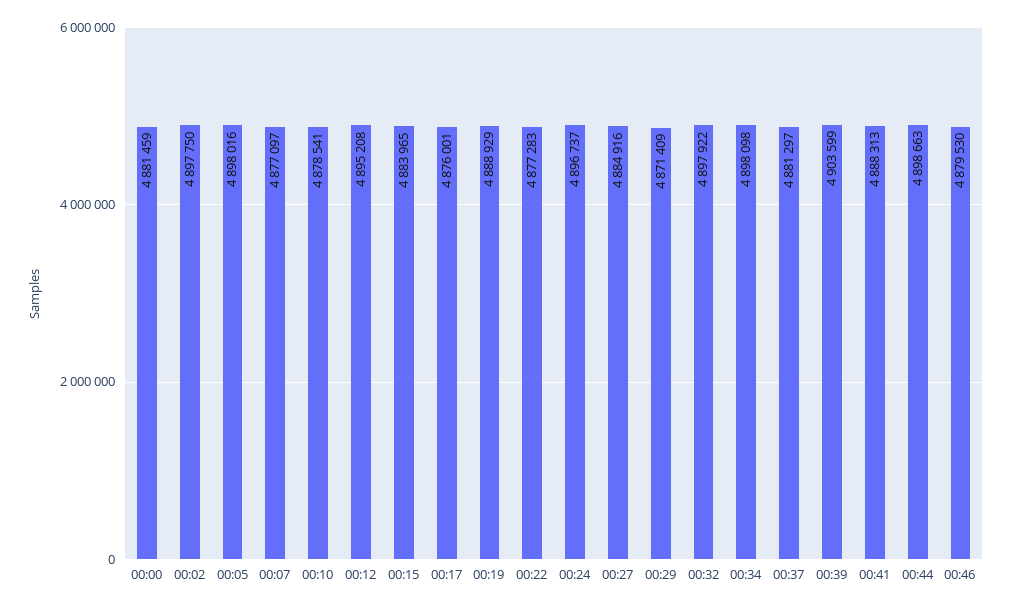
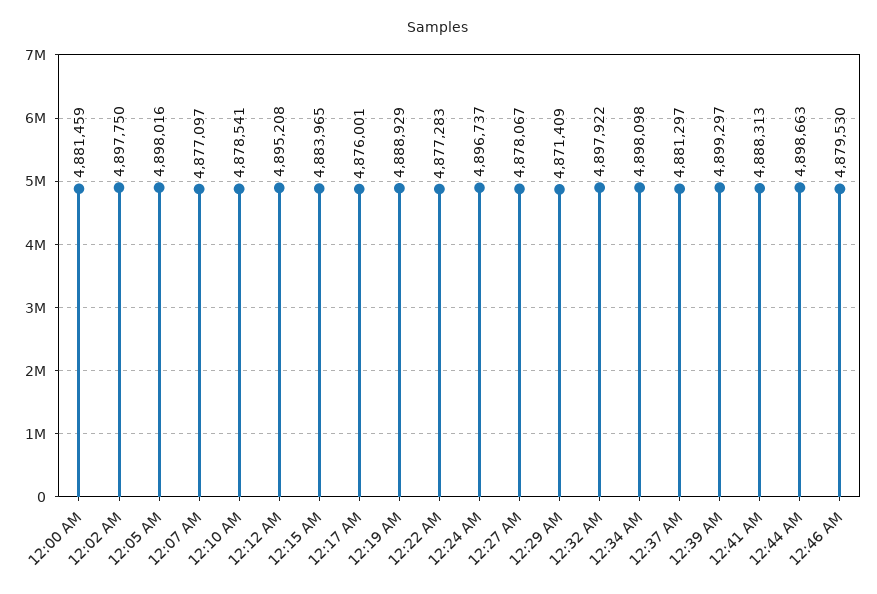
00:27: 4884916 -> 4878067
00:39: 4903599 -> 4899297

